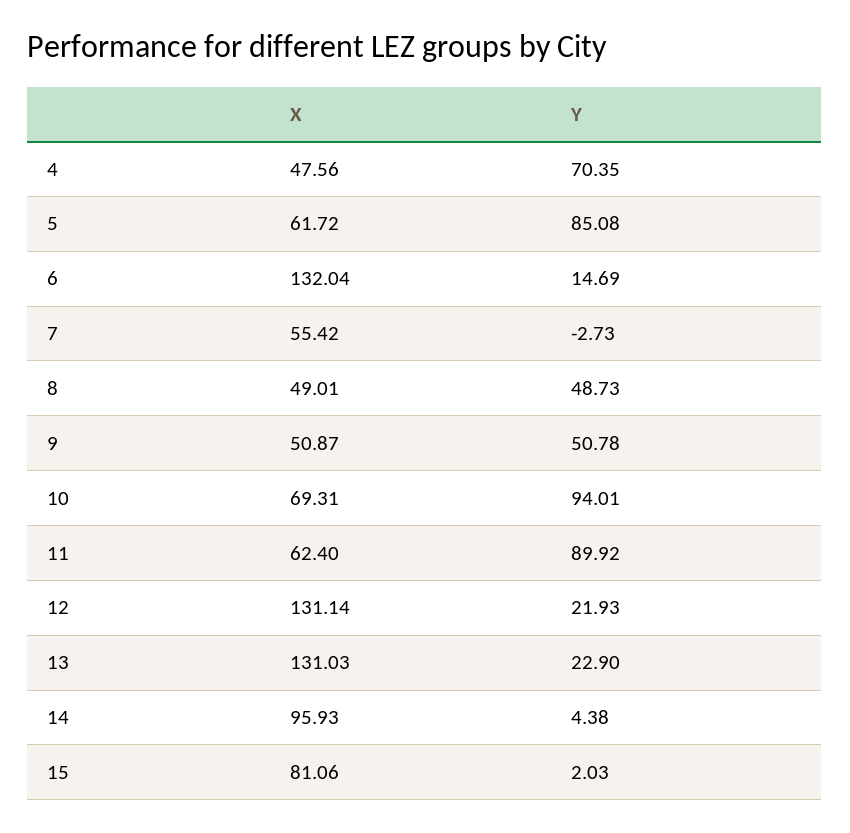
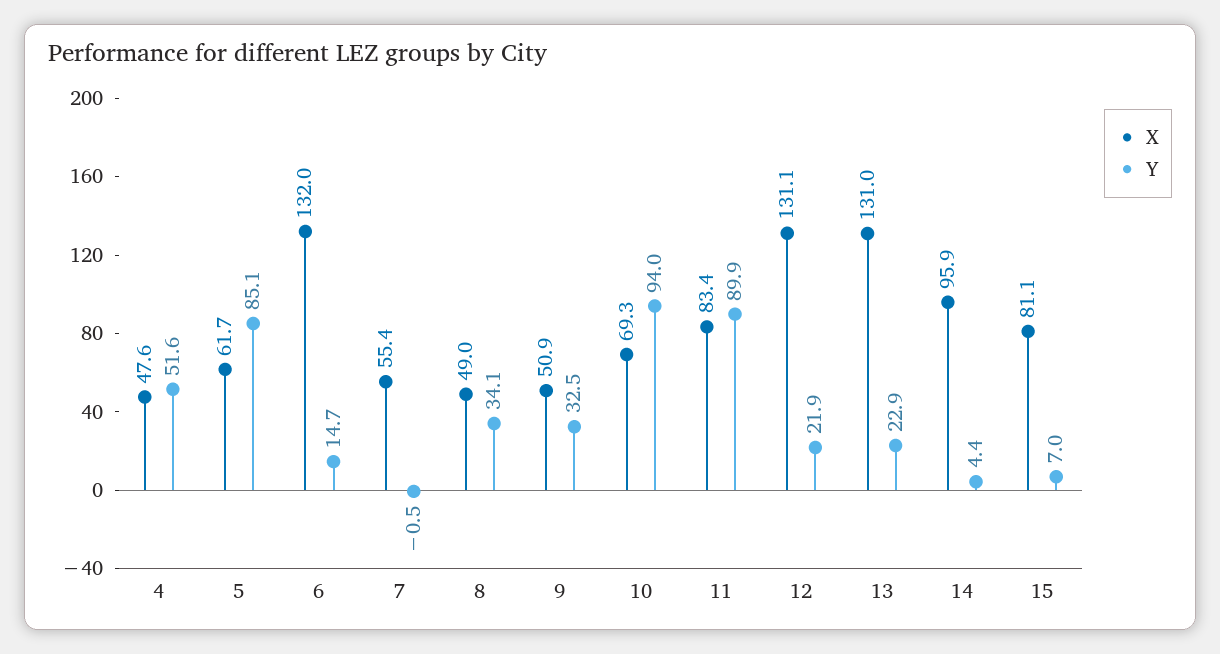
Y, 4: 70.35 -> 51.6
Y, 7: -2.73 -> -0.5
Y, 8: 48.73 -> 34.1
Y, 9: 50.78 -> 32.5
X, 11: 62.4 -> 83.4
Y, 15: 2.03 -> 7

